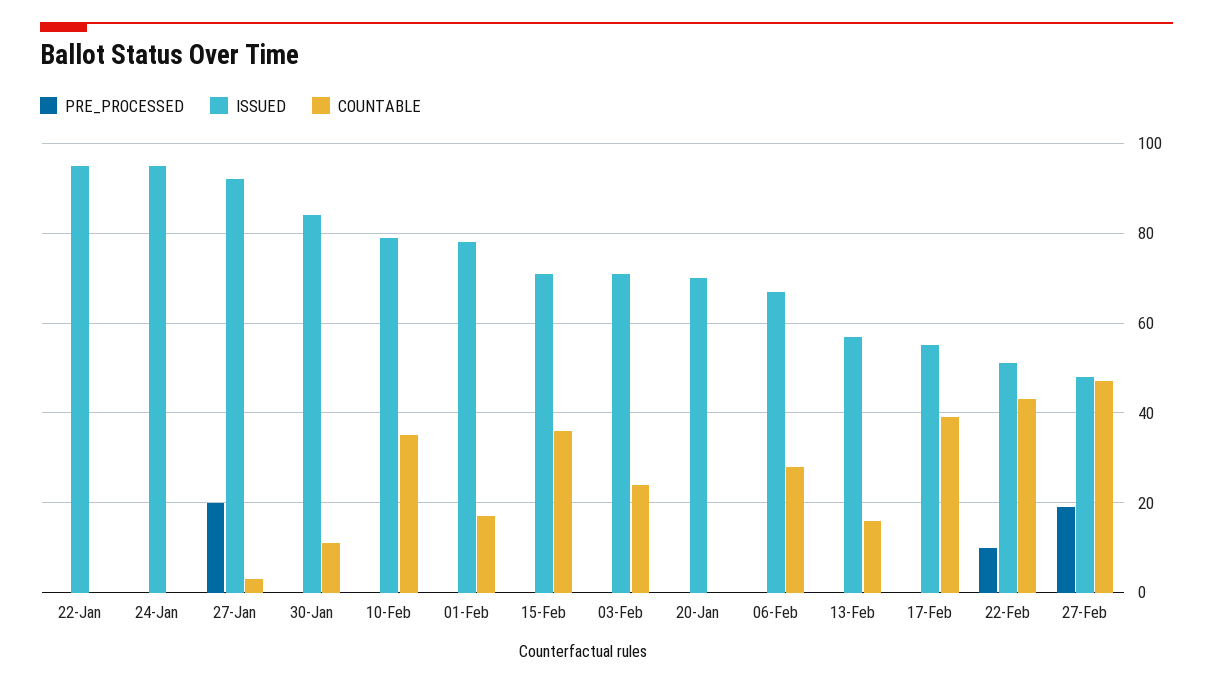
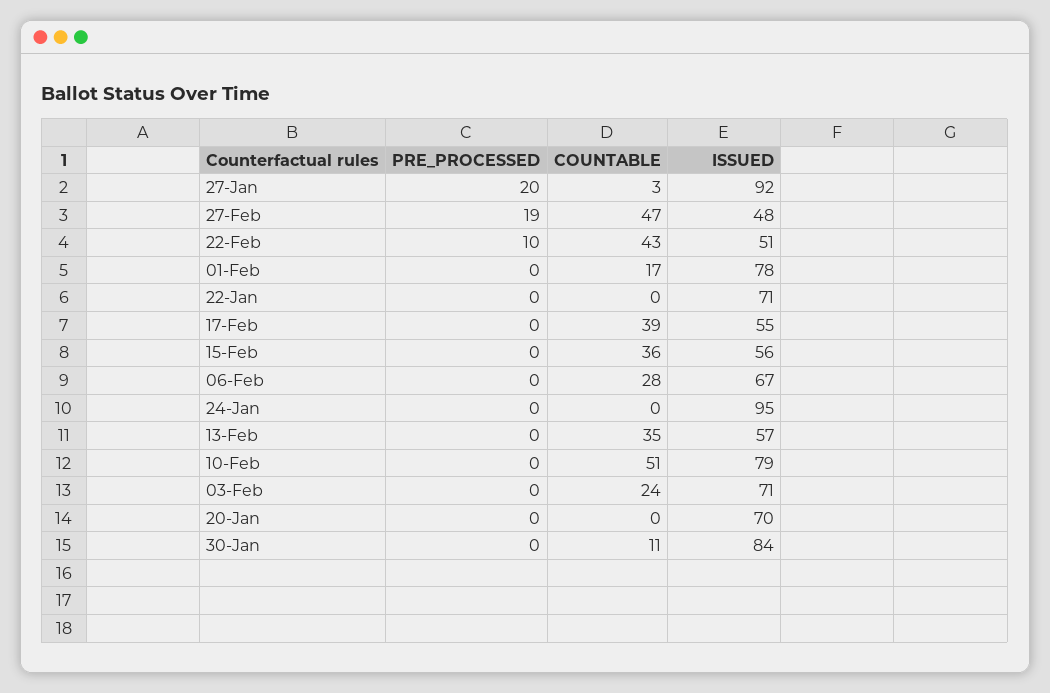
ISSUED, 22-Jan: 95 -> 71
COUNTABLE, 10-Feb: 35 -> 51
ISSUED, 15-Feb: 70 -> 56
COUNTABLE, 13-Feb: 15 -> 35

